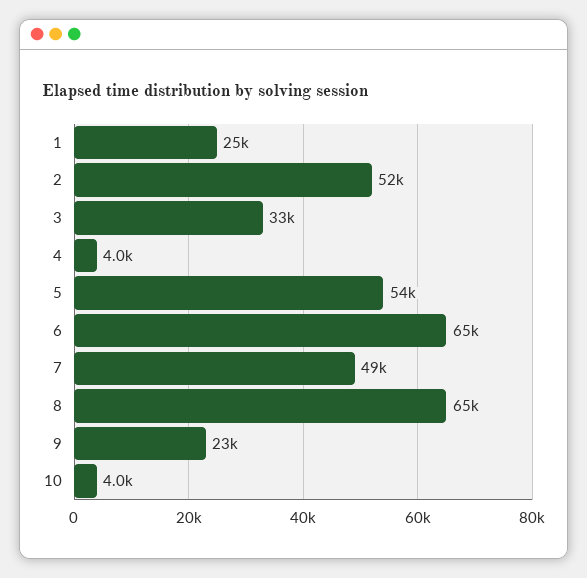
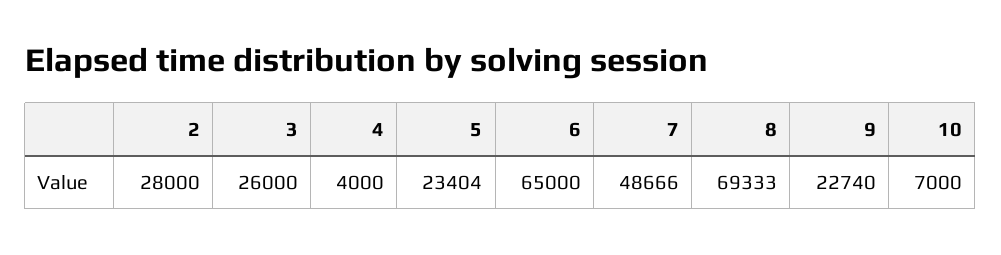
1: 25000 -> none
2: 52000 -> 28000
3: 33000 -> 26000
5: 54000 -> 23404
8: 65000 -> 69333
10: 4000 -> 7000

